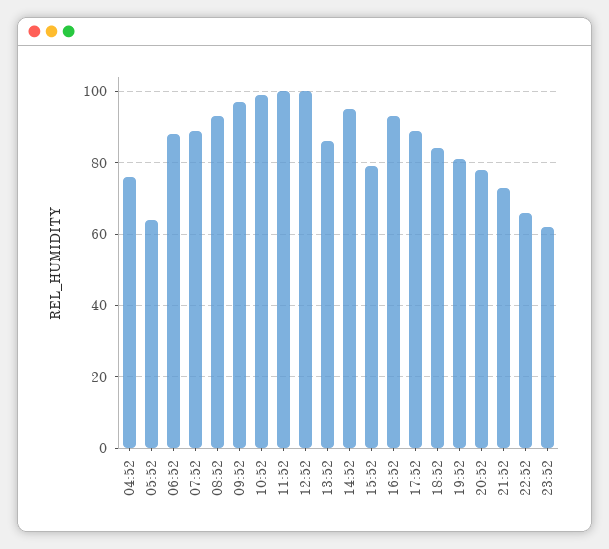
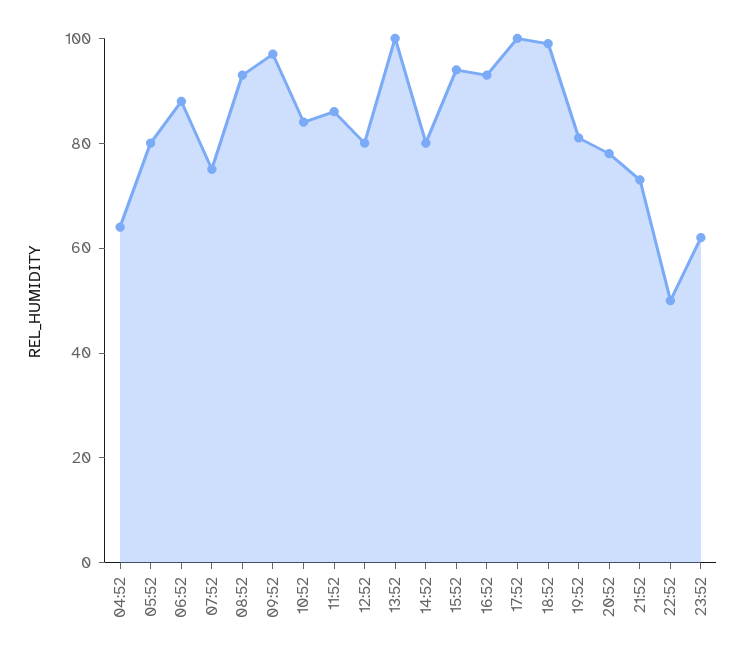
04:52: 75 -> 65
05:52: 65 -> 80
07:52: 90 -> 75
10:52: 100 -> 85
11:52: 100 -> 85
12:52: 100 -> 80
13:52: 85 -> 100
14:52: 95 -> 80
15:52: 80 -> 95
17:52: 90 -> 100
18:52: 85 -> 100
22:52: 65 -> 50

